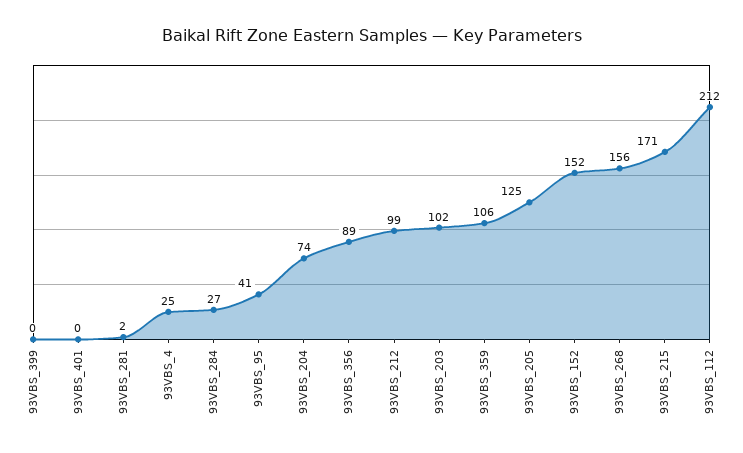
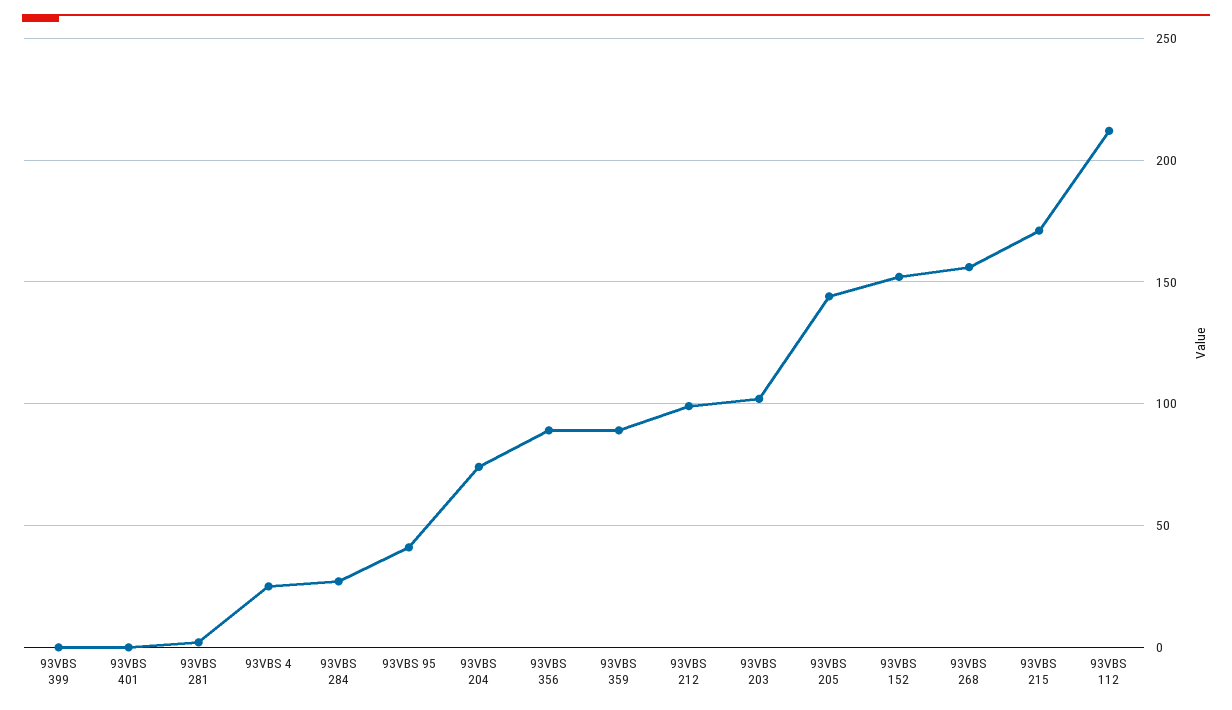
93VBS_359: 106 -> 90
93VBS_205: 125 -> 145

